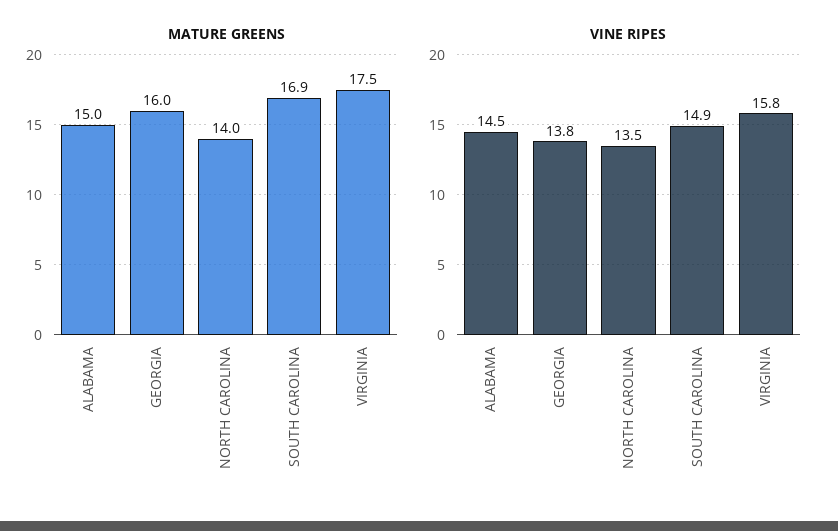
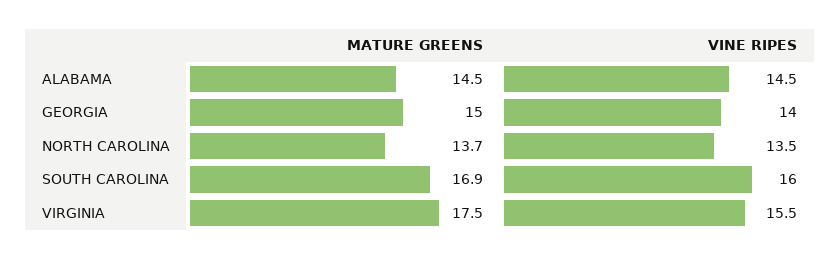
MATURE GREENS, ALABAMA: 15 -> 14.5
MATURE GREENS, GEORGIA: 16 -> 15
MATURE GREENS, NORTH CAROLINA: 14 -> 13.7
VINE RIPES, GEORGIA: 13.8 -> 14
VINE RIPES, SOUTH CAROLINA: 14.9 -> 16
VINE RIPES, VIRGINIA: 15.8 -> 15.5

